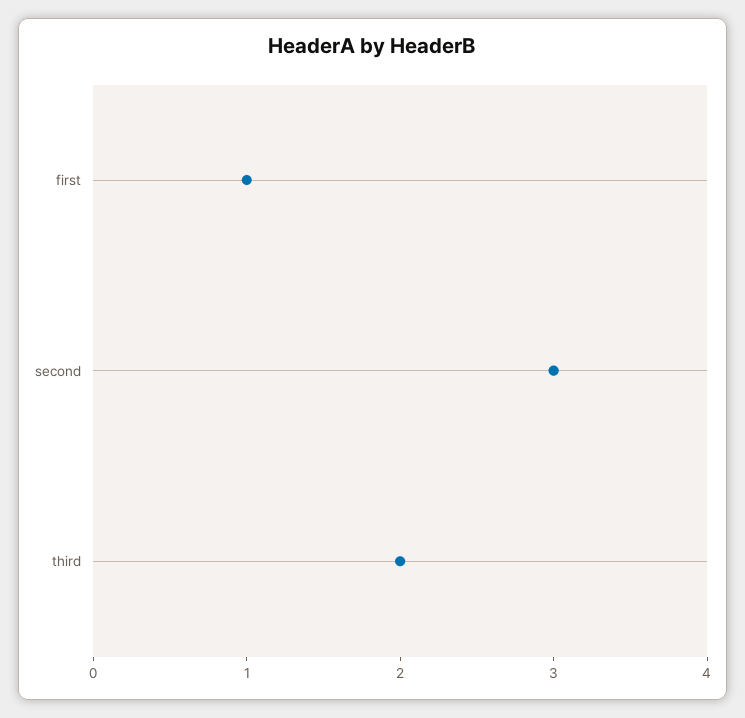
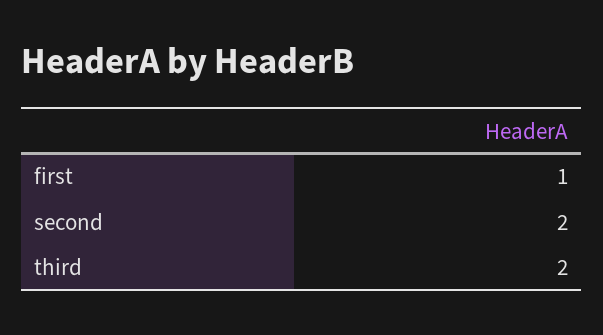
second: 3 -> 2

